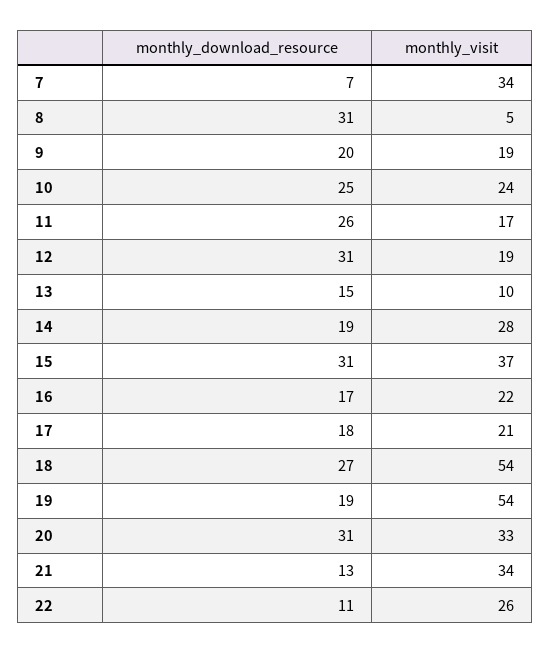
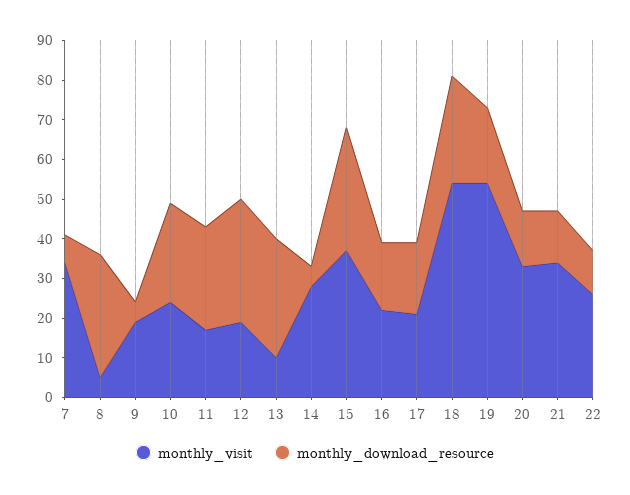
monthly_download_resource, 9: 20 -> 5
monthly_download_resource, 13: 15 -> 30
monthly_download_resource, 14: 19 -> 5
monthly_download_resource, 20: 31 -> 15

